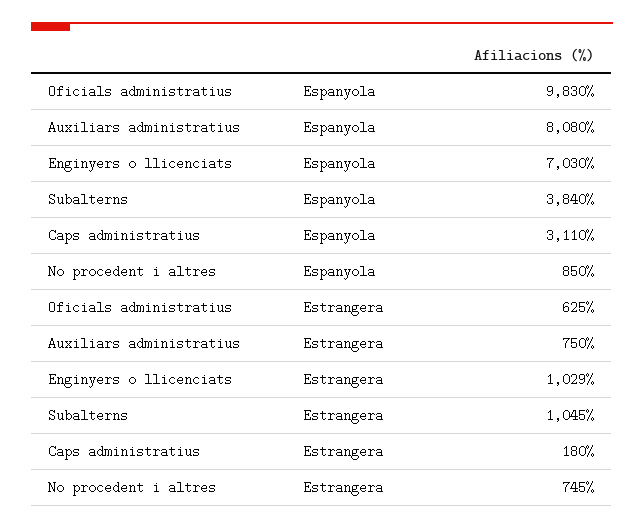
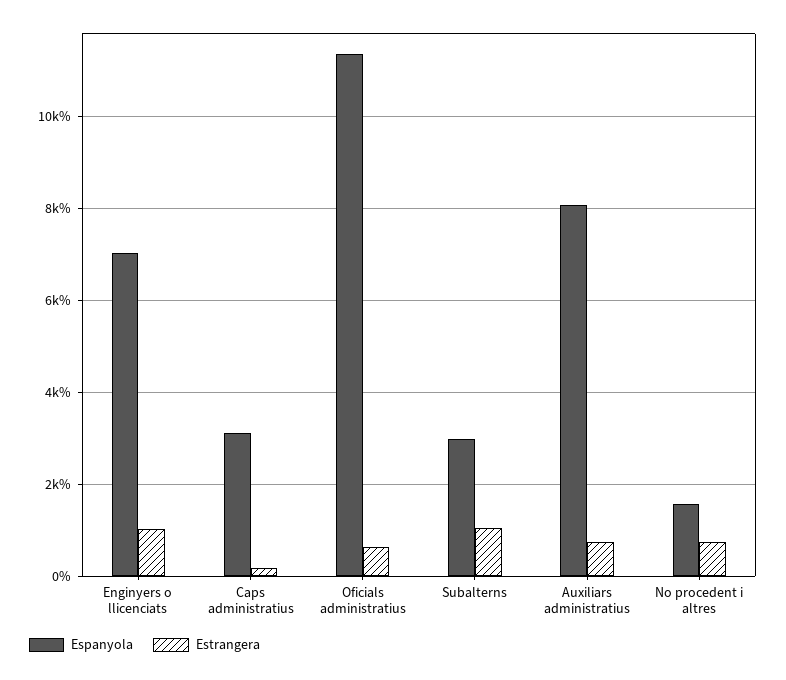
Espanyola, Oficials administratius: 9830 -> 11400
Espanyola, Subalterns: 3840 -> 3000
Espanyola, No procedent i altres: 850 -> 1600

